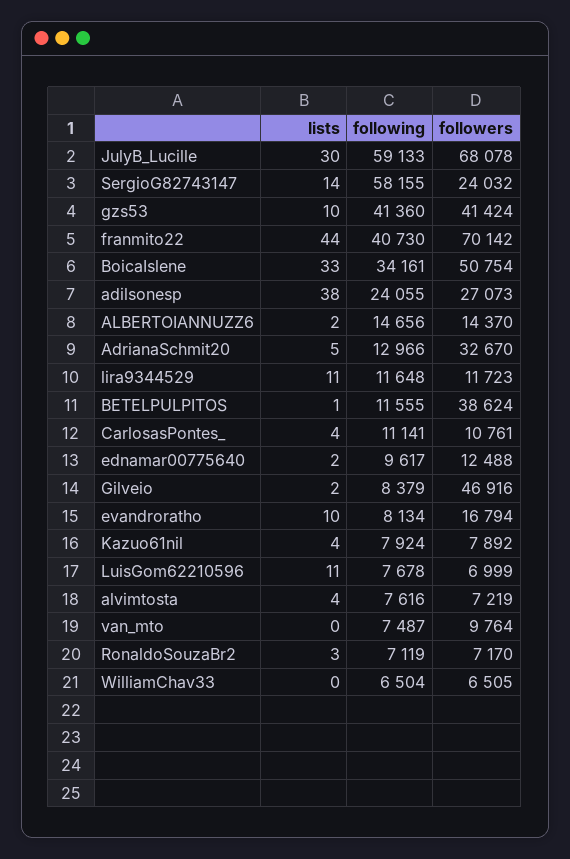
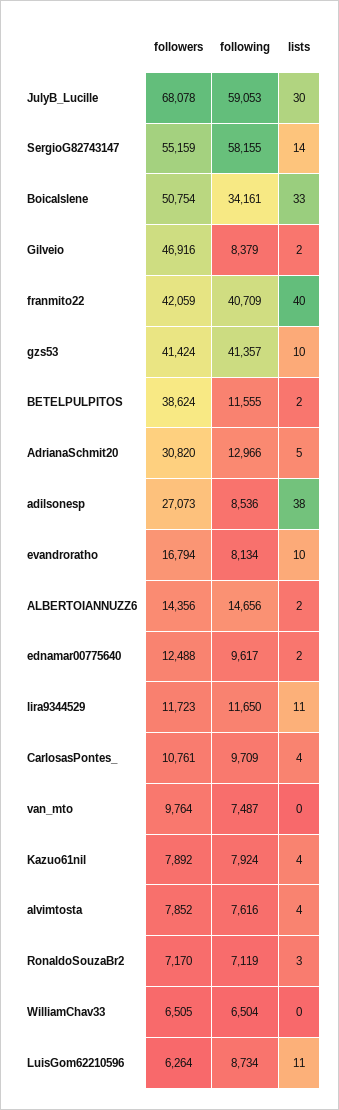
following, JulyB_Lucille: 59133 -> 59053
followers, SergioG82743147: 24032 -> 55159
following, gzs53: 41360 -> 41357
lists, franmito22: 44 -> 40
following, franmito22: 40730 -> 40709
followers, franmito22: 70142 -> 42059
following, adilsonesp: 24055 -> 8536
followers, ALBERTOIANNUZZ6: 14370 -> 14356
followers, AdrianaSchmit20: 32670 -> 30820
following, lira9344529: 11648 -> 11650
lists, BETELPULPITOS: 1 -> 2
following, CarlosasPontes_: 11141 -> 9709
following, LuisGom62210596: 7678 -> 8734
followers, LuisGom62210596: 6999 -> 6264
followers, alvimtosta: 7219 -> 7852

